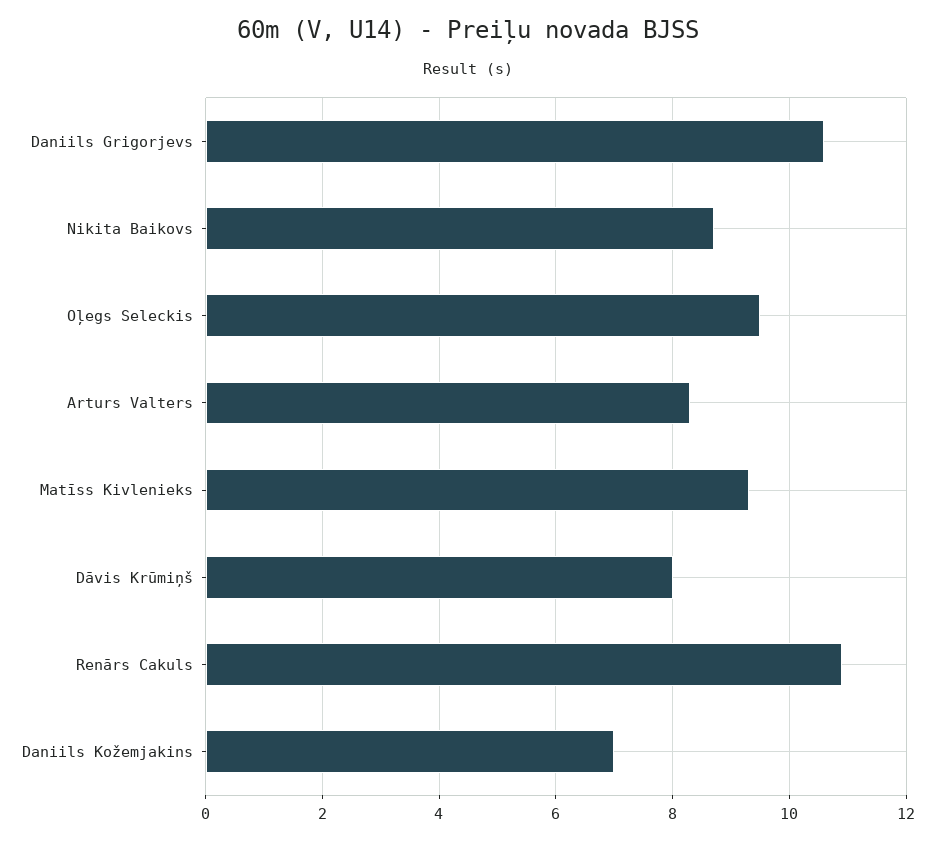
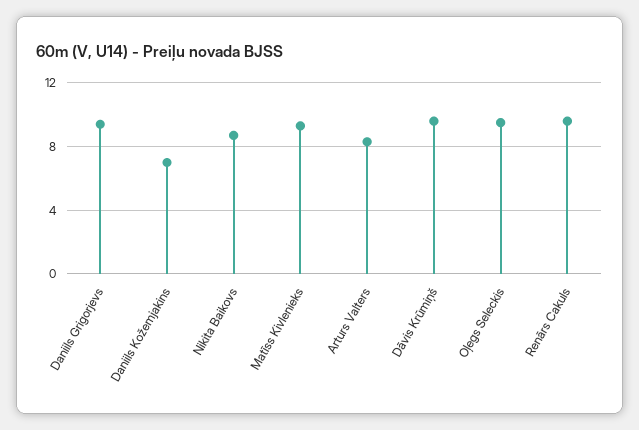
Daniils Grigorjevs: 10.5 -> 9.5
Dāvis Krūmiņš: 8 -> 9.5
Renārs Cakuls: 11 -> 9.5

